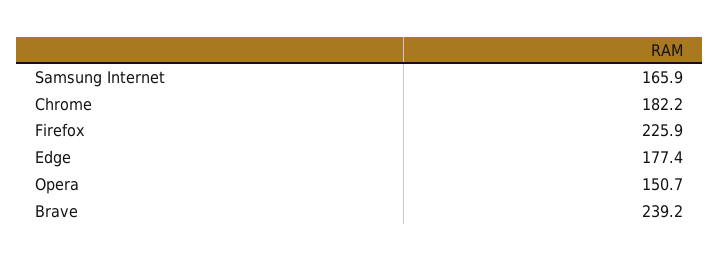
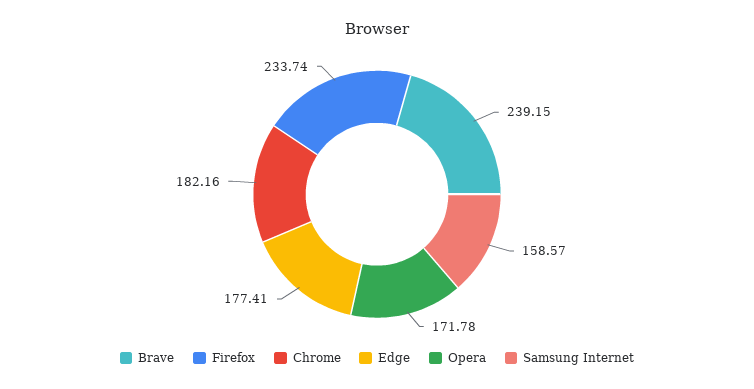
Samsung Internet: 165.9 -> 158.57
Firefox: 225.9 -> 233.74
Opera: 150.7 -> 171.78

